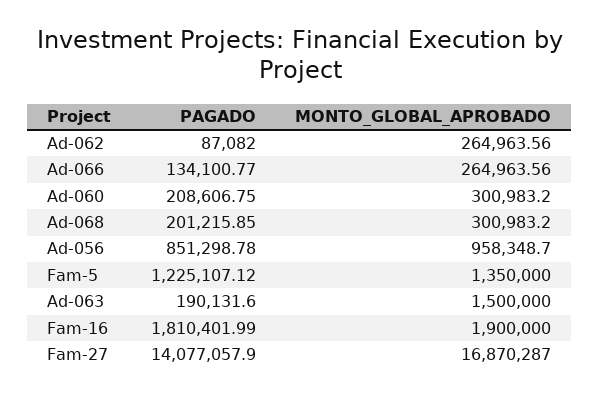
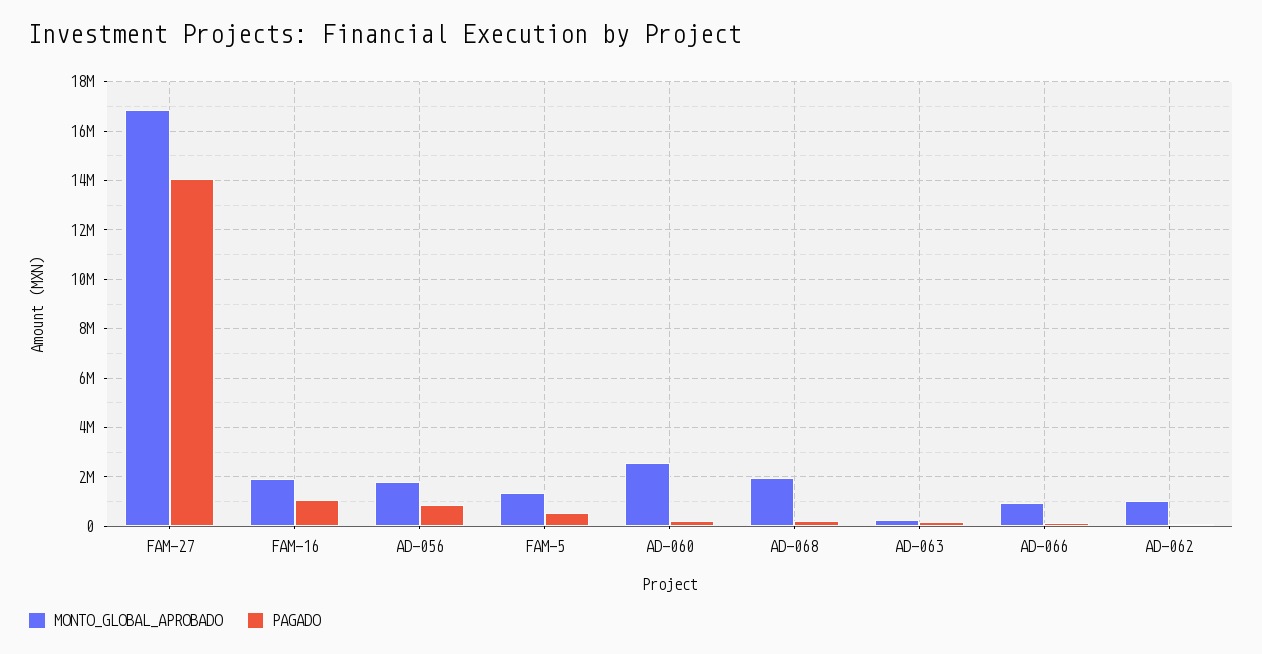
MONTO_GLOBAL_APROBADO, Ad-062: 264963.56 -> 1000000
MONTO_GLOBAL_APROBADO, Ad-066: 264963.56 -> 1000000
MONTO_GLOBAL_APROBADO, Ad-060: 300983.2 -> 2500000
MONTO_GLOBAL_APROBADO, Ad-068: 300983.2 -> 2000000
MONTO_GLOBAL_APROBADO, Ad-056: 958348.7 -> 1750000
PAGADO, Fam-5: 1225107.12 -> 500000
MONTO_GLOBAL_APROBADO, Ad-063: 1500000 -> 250000
PAGADO, Fam-16: 1810401.99 -> 1000000

